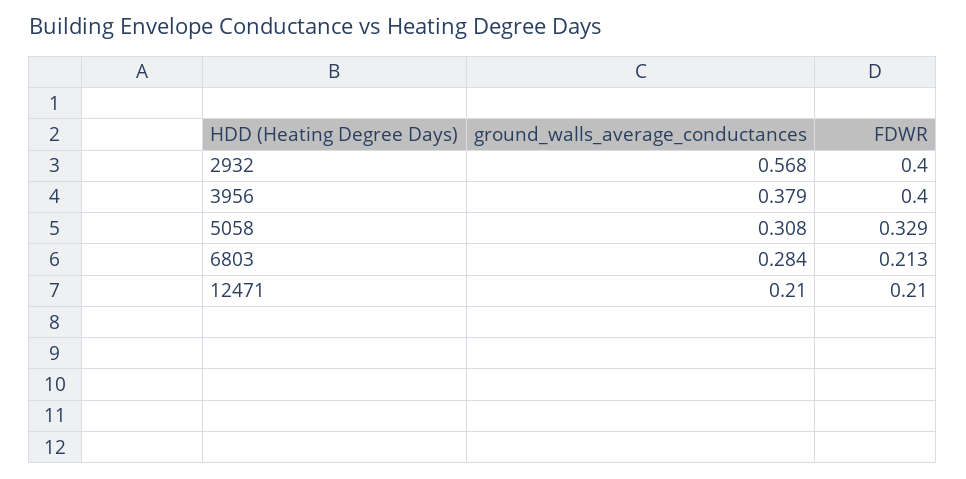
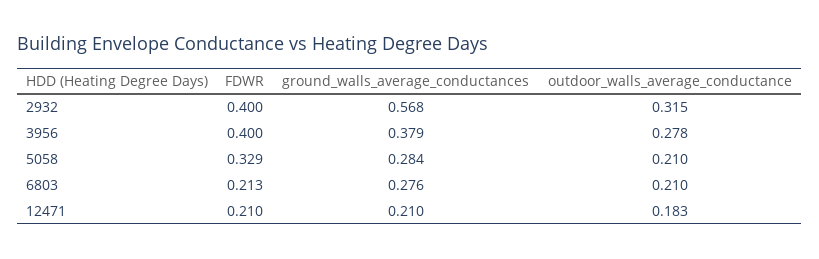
ground_walls_average_conductances, 5058: 0.308 -> 0.284
ground_walls_average_conductances, 6803: 0.284 -> 0.276
outdoor_walls_average_conductance, 2932: none -> 0.315
outdoor_walls_average_conductance, 3956: none -> 0.278
outdoor_walls_average_conductance, 5058: none -> 0.21
outdoor_walls_average_conductance, 6803: none -> 0.21
outdoor_walls_average_conductance, 12471: none -> 0.183

